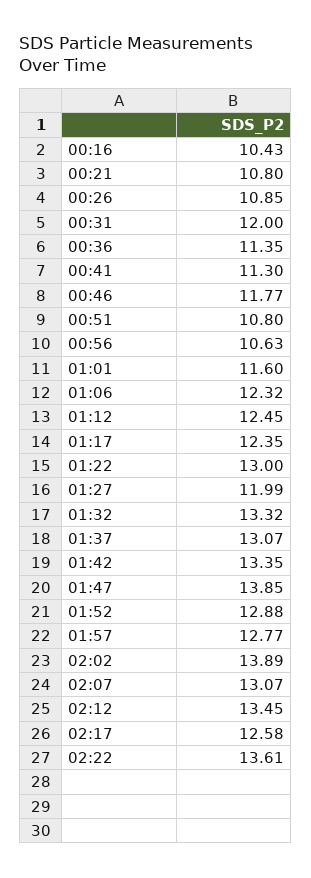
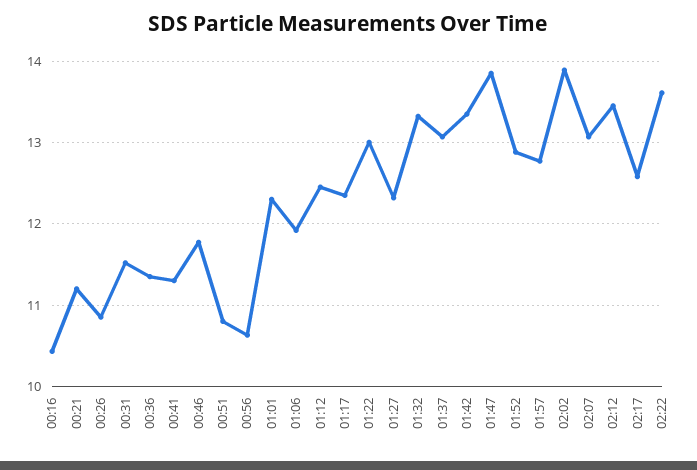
00:21: 10.8 -> 11.2
00:31: 12 -> 11.5
01:01: 11.6 -> 12.3
01:06: 12.32 -> 11.9
01:27: 11.99 -> 12.3

